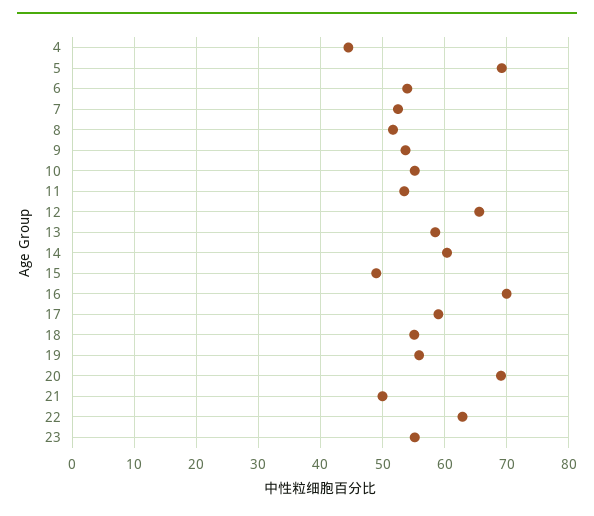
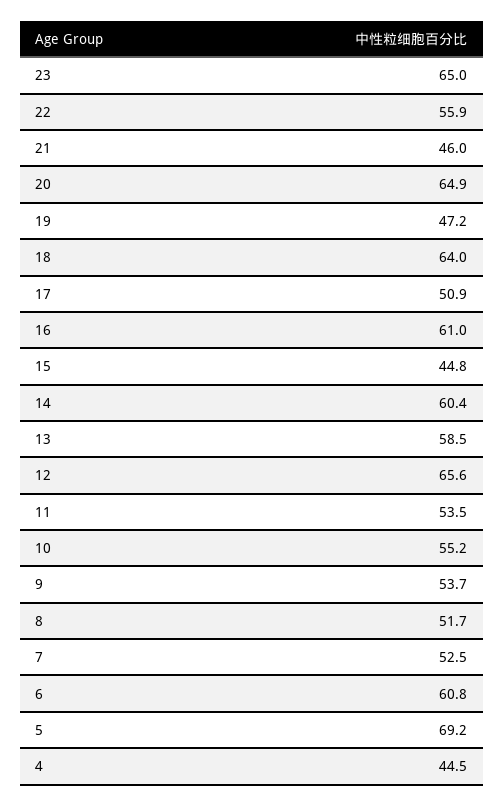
6: 54 -> 60.8
15: 49 -> 44.8
16: 70 -> 61
17: 59 -> 50.9
18: 55 -> 64
19: 56 -> 47.2
20: 69 -> 64.9
21: 50 -> 46
22: 63 -> 55.9
23: 55 -> 65

